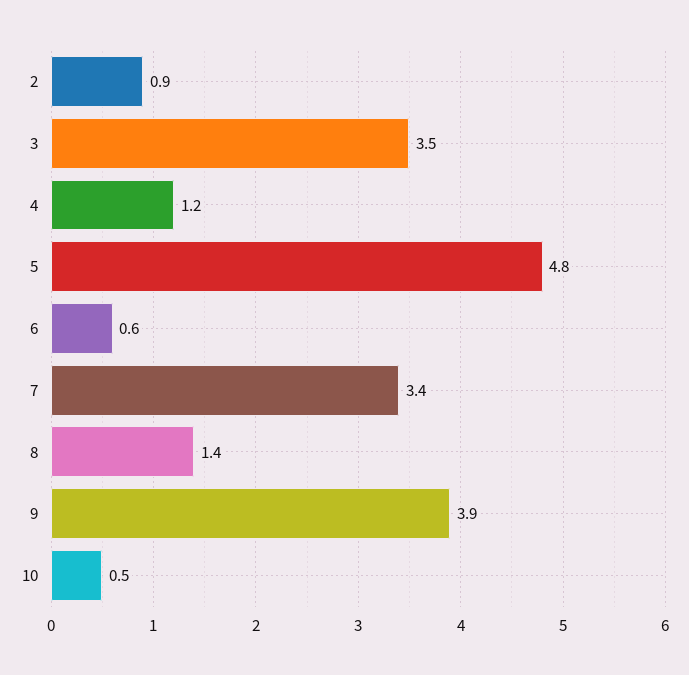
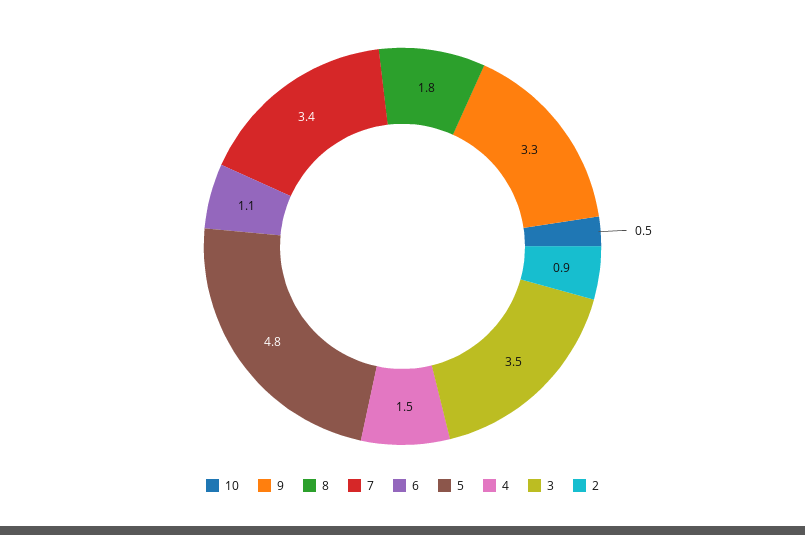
4: 1.2 -> 1.5
6: 0.6 -> 1.1
8: 1.4 -> 1.8
9: 3.9 -> 3.3

